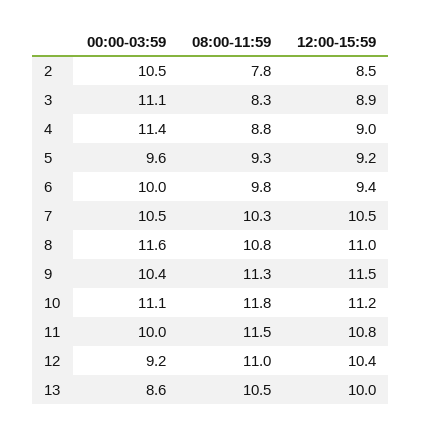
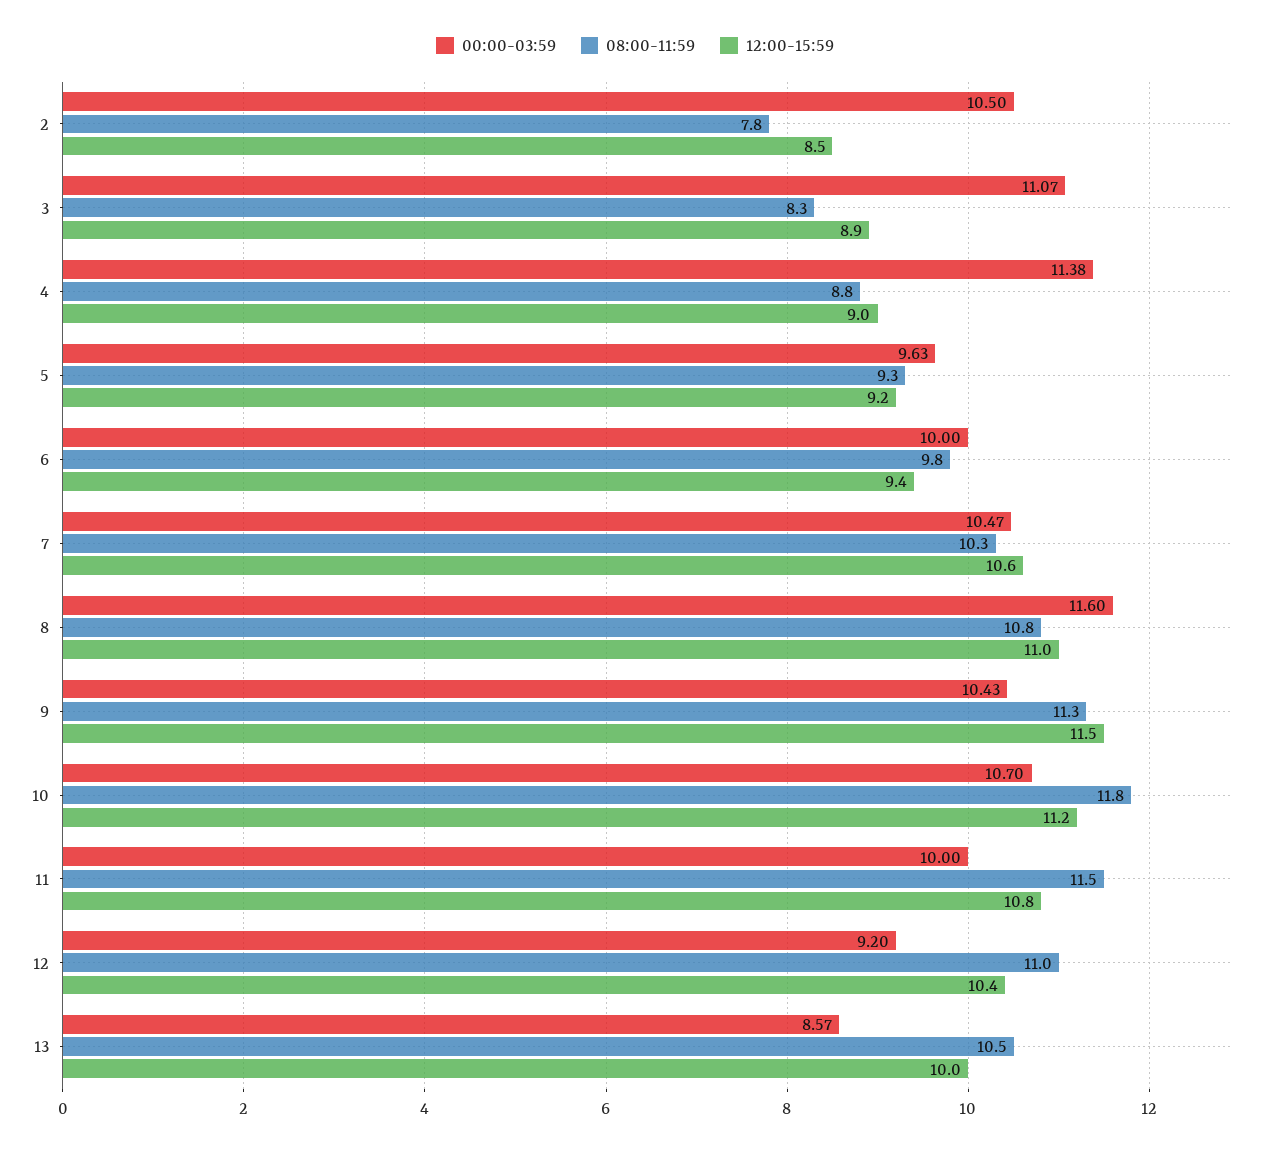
12:00-15:59, 7: 10.5 -> 10.6
00:00-03:59, 10: 11.1 -> 10.7

